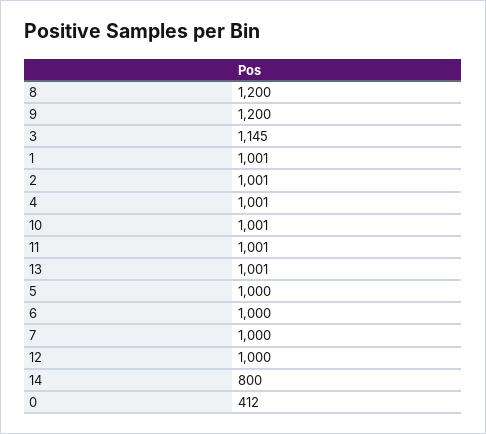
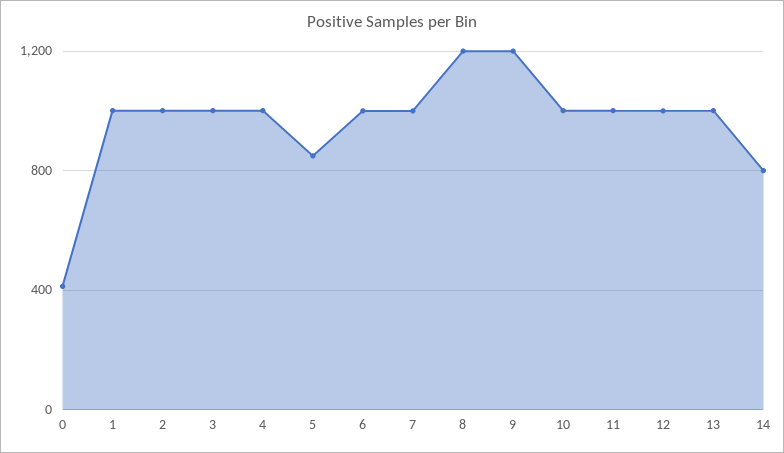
3: 1145 -> 1000
5: 1000 -> 850

